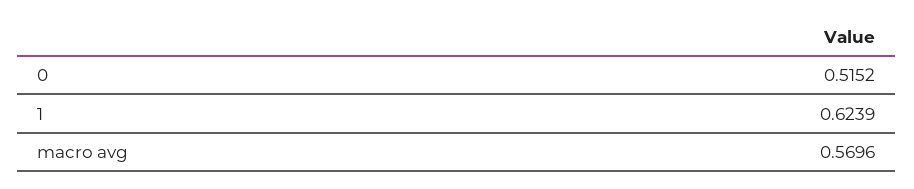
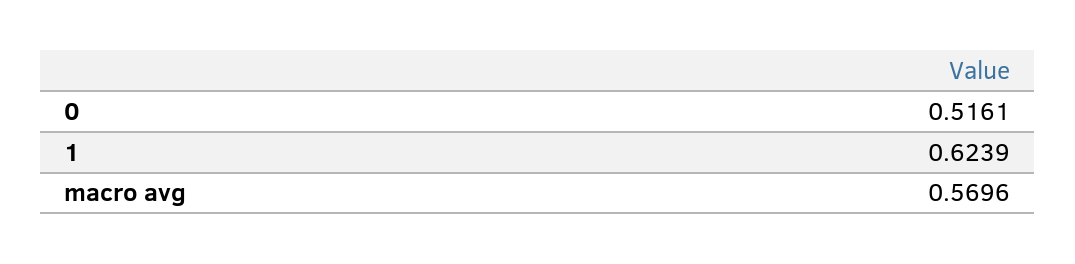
0: 0.5152 -> 0.5161

